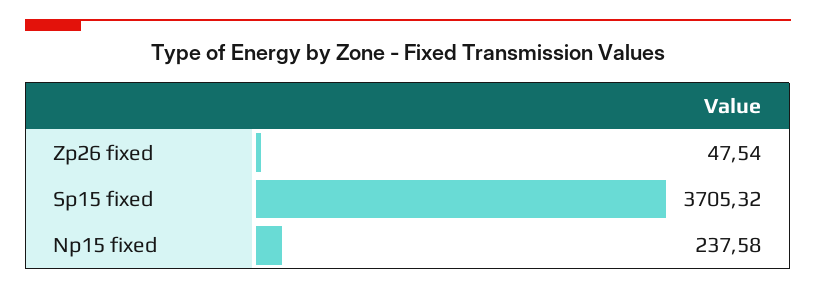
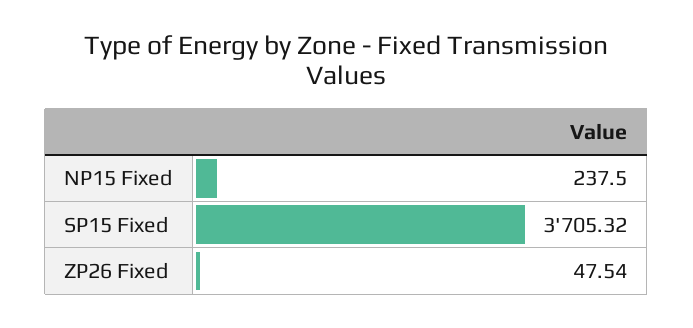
Np15 fixed: 237.58 -> 237.5

